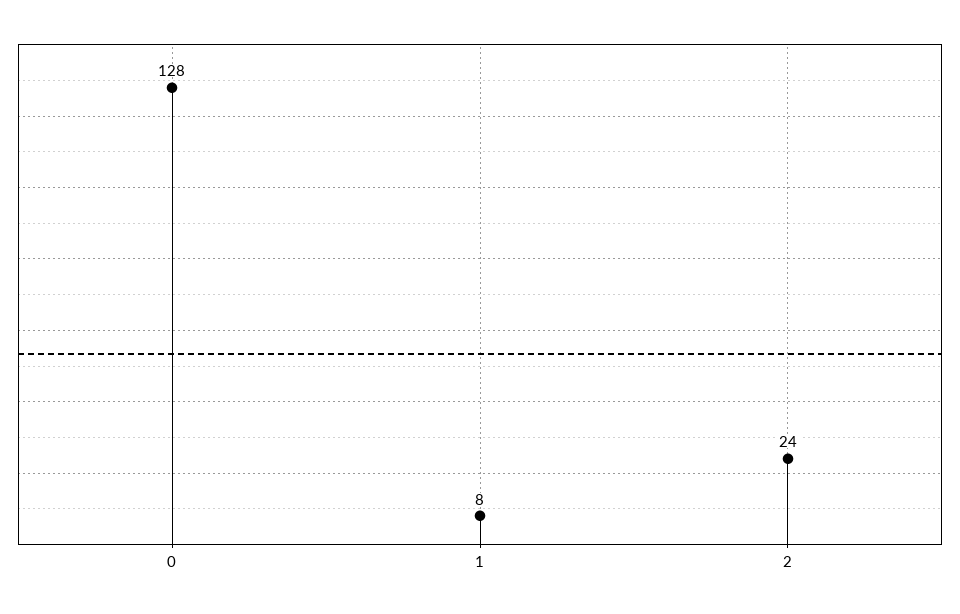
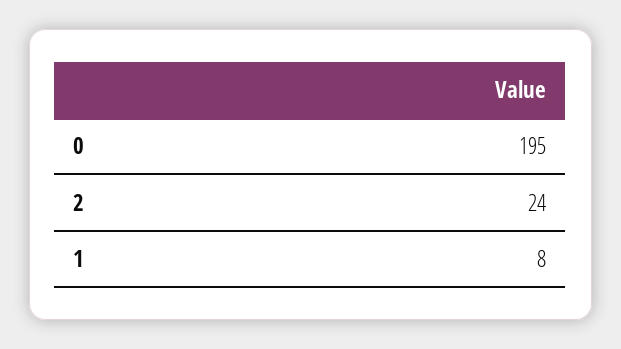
0: 128 -> 195

